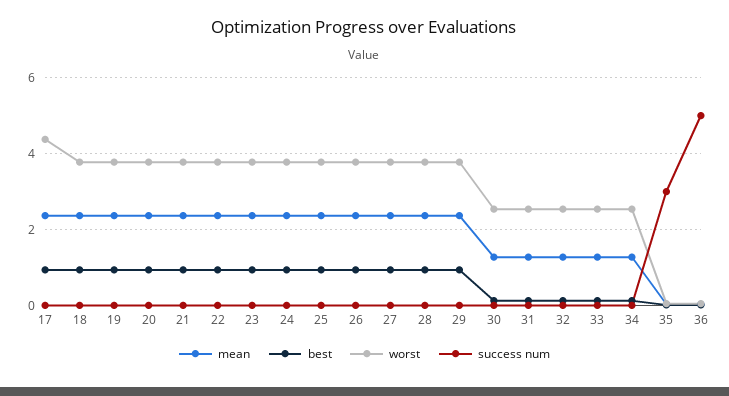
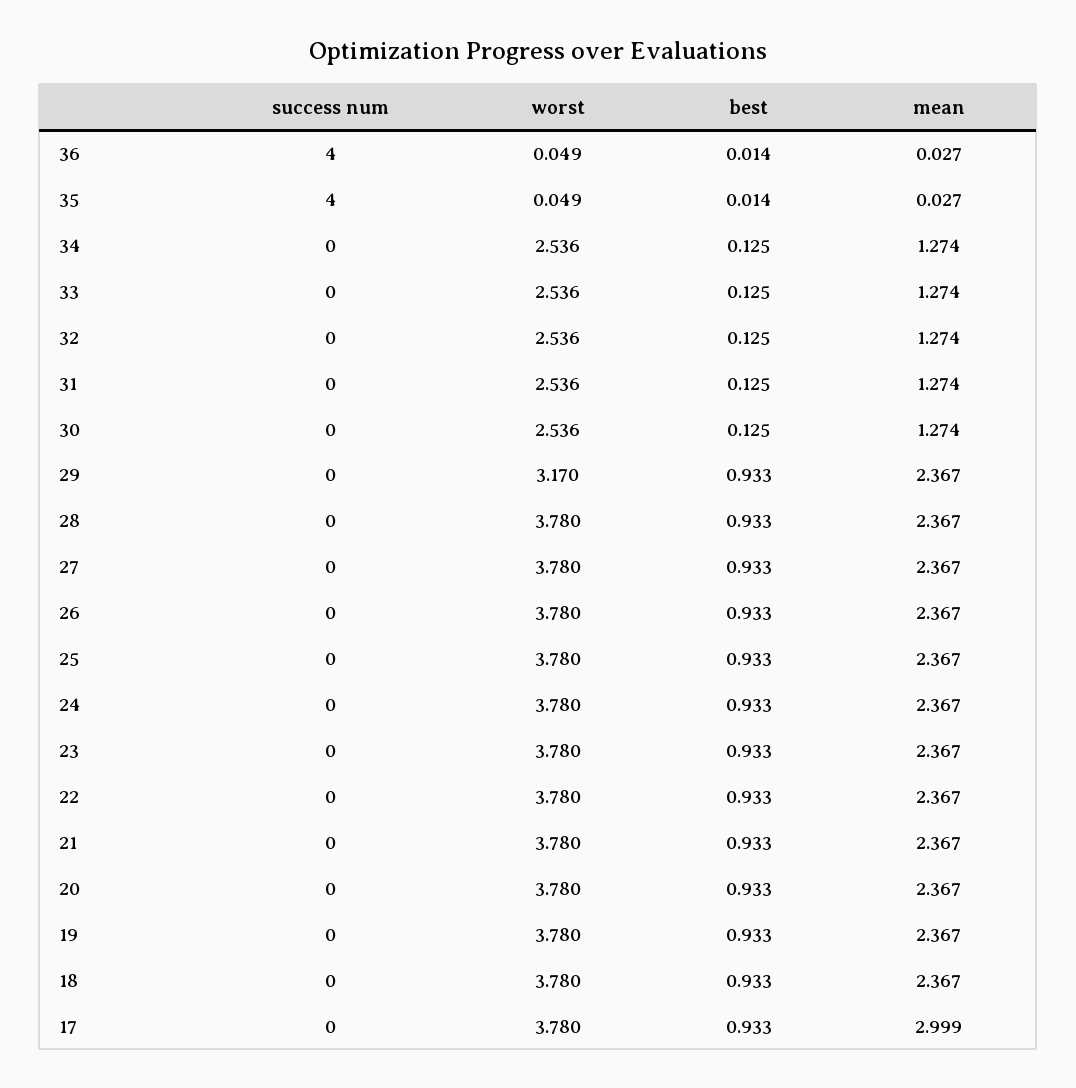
mean, 17: 2.4 -> 2.999
worst, 17: 4.4 -> 3.78
worst, 29: 3.8 -> 3.17
success num, 35: 3 -> 4
success num, 36: 5 -> 4

